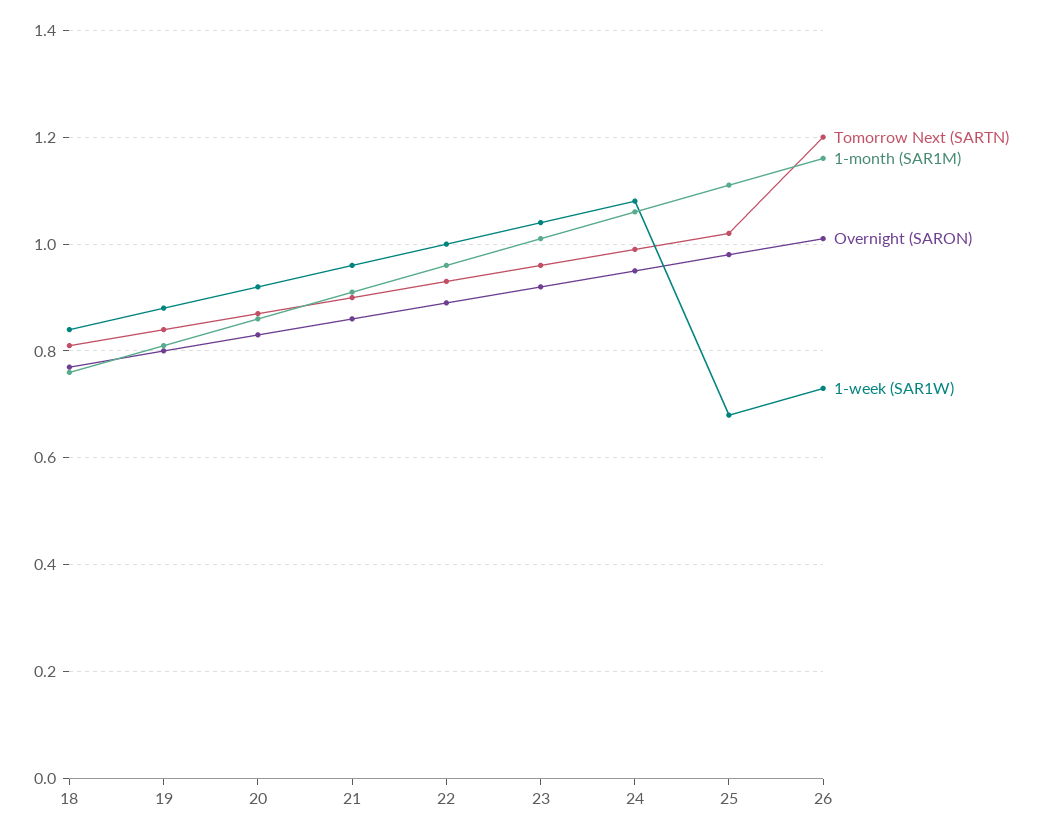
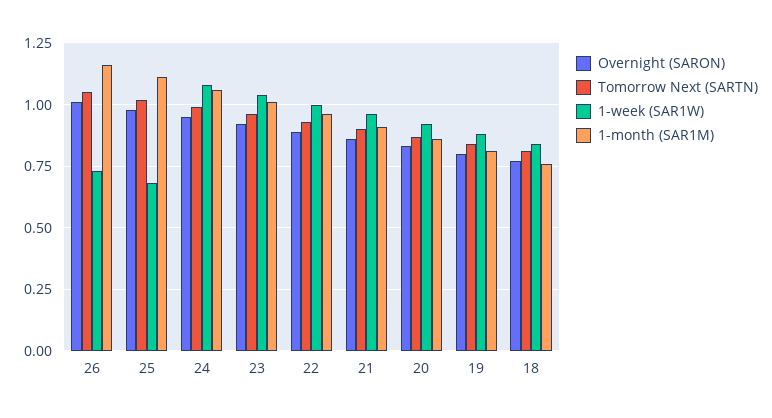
Tomorrow Next (SARTN), 26: 1.2 -> 1.05

